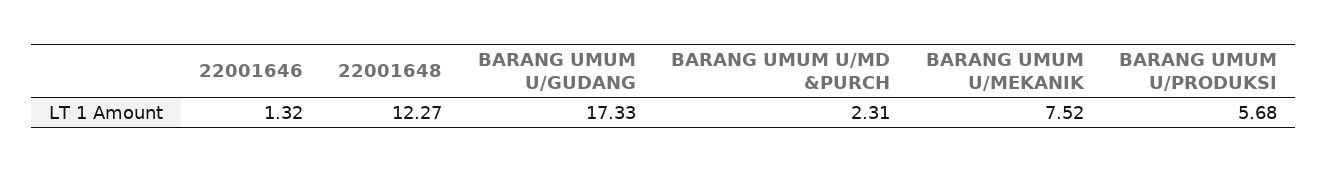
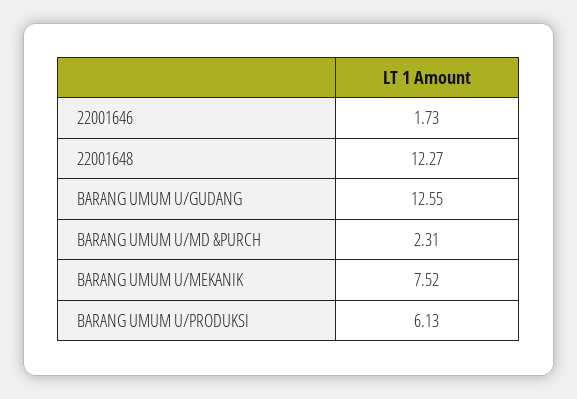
22001646: 1.32 -> 1.73
BARANG UMUM U/GUDANG: 17.33 -> 12.55
BARANG UMUM U/PRODUKSI: 5.68 -> 6.13

